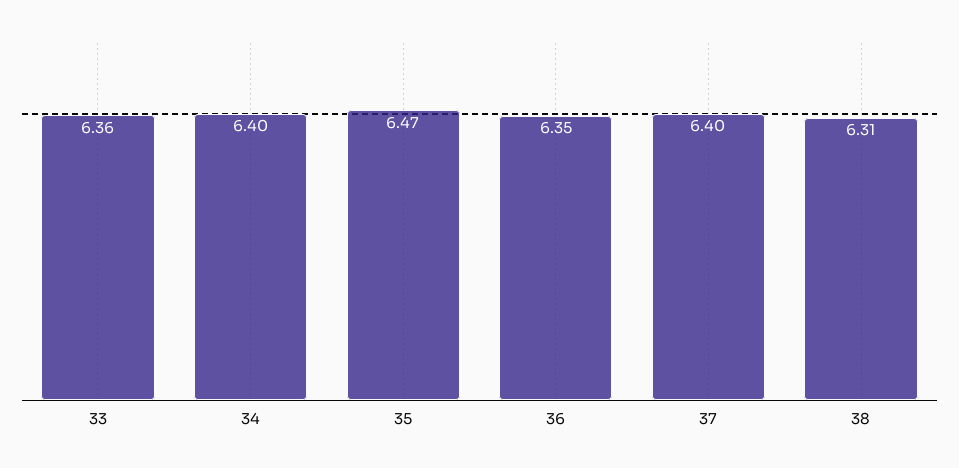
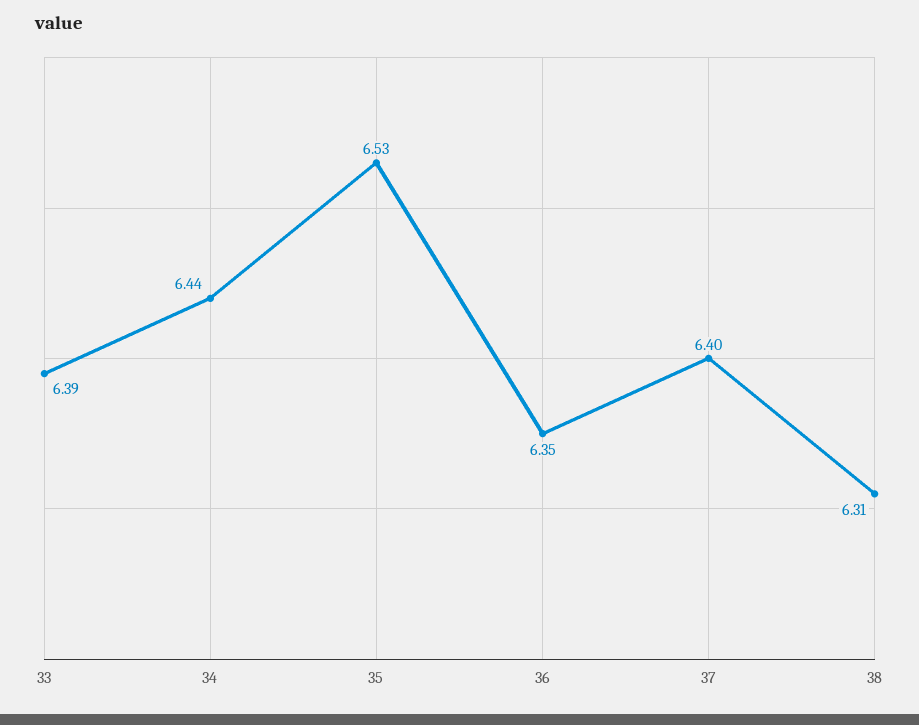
33: 6.36 -> 6.39
34: 6.4 -> 6.44
35: 6.47 -> 6.53

